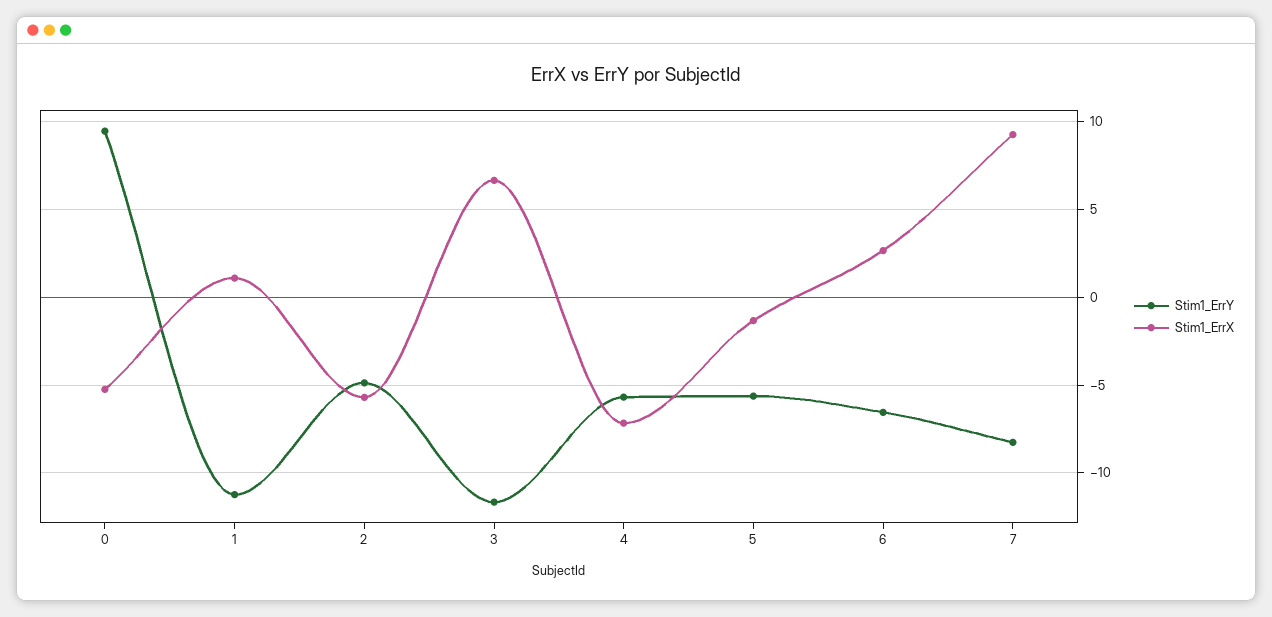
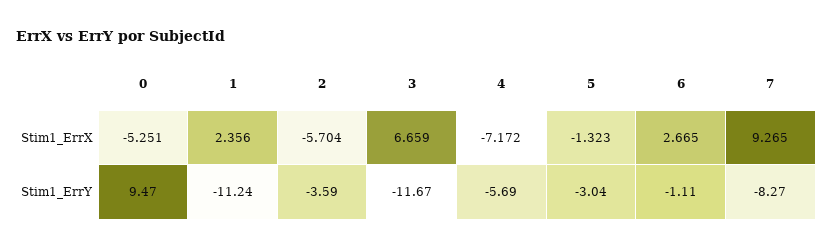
Stim1_ErrX, 1: 1 -> 2.356
Stim1_ErrY, 2: -5 -> -3.59
Stim1_ErrY, 5: -5.5 -> -3.04
Stim1_ErrY, 6: -6.5 -> -1.11

